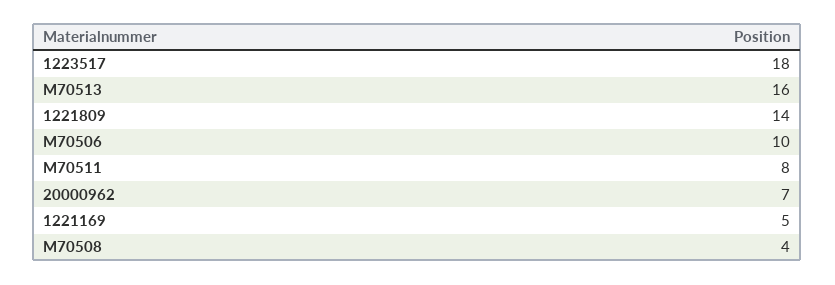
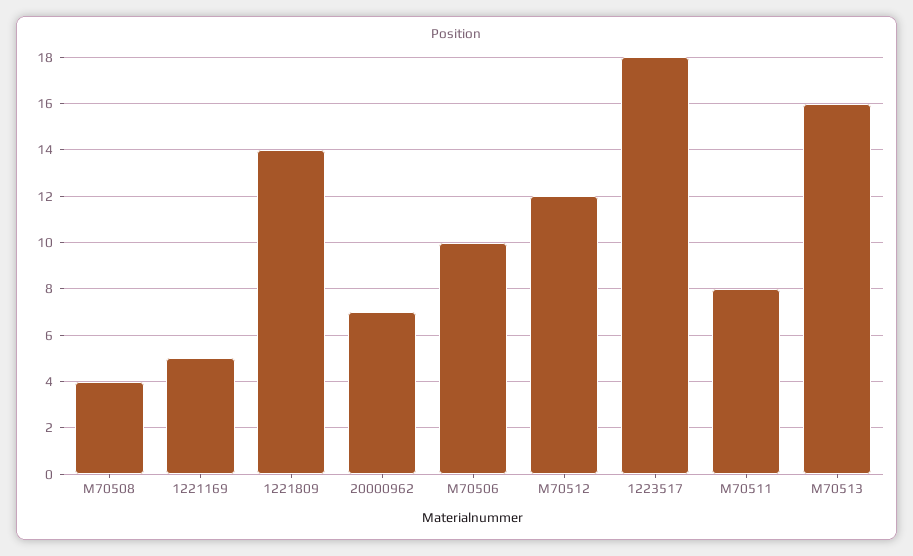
M70512: none -> 12

